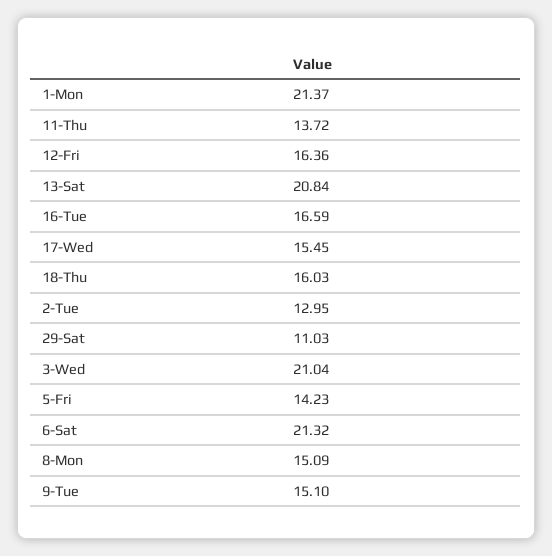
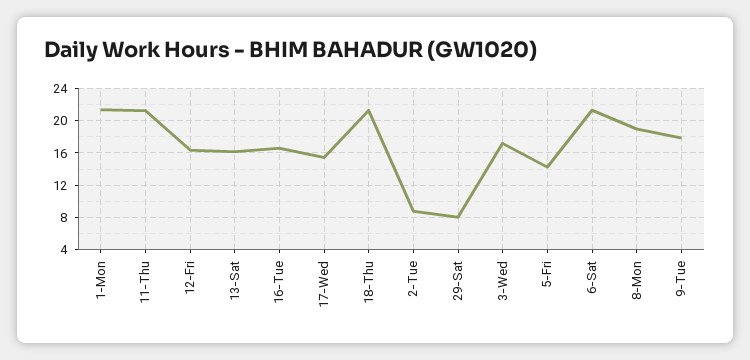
11-Thu: 13.72 -> 21
13-Sat: 20.84 -> 16
18-Thu: 16.03 -> 21
2-Tue: 12.95 -> 9
29-Sat: 11.03 -> 8
3-Wed: 21.04 -> 17
8-Mon: 15.09 -> 19
9-Tue: 15.1 -> 18

